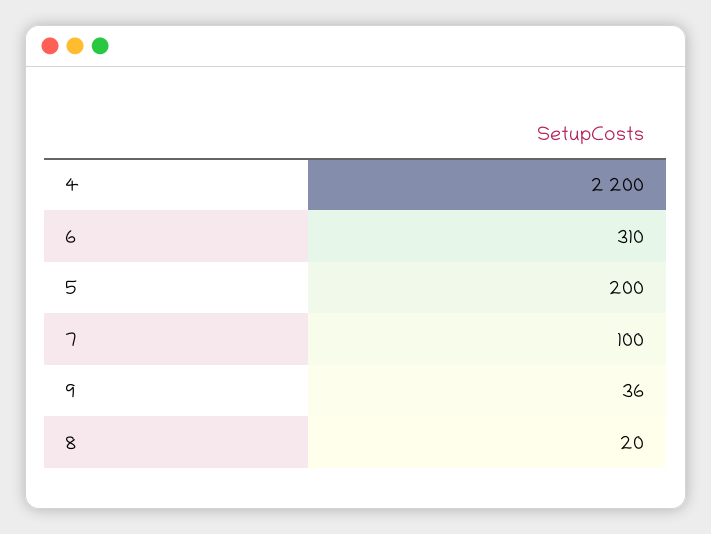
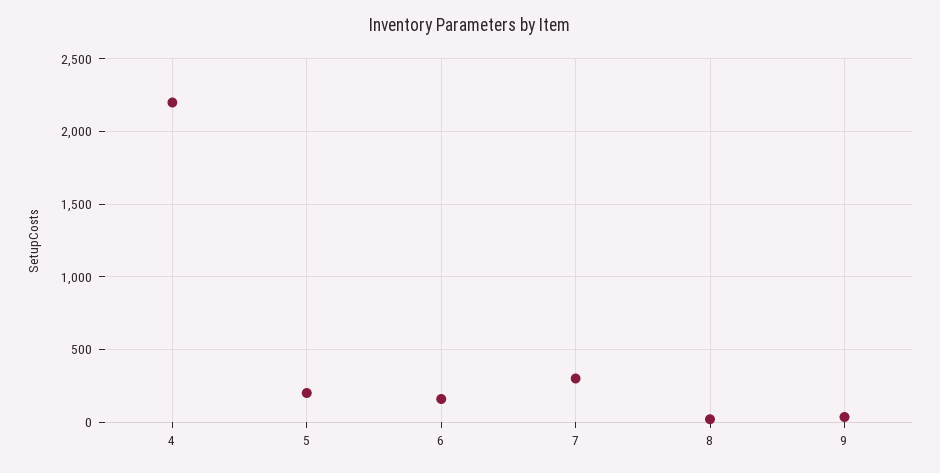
6: 310 -> 150
7: 100 -> 300

